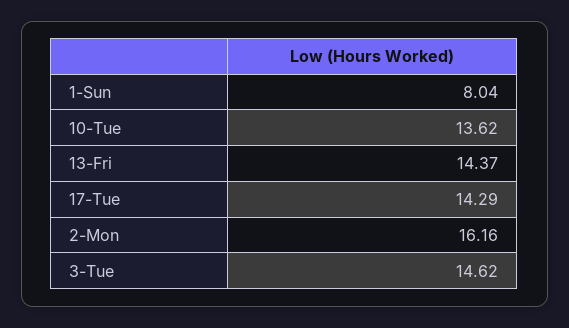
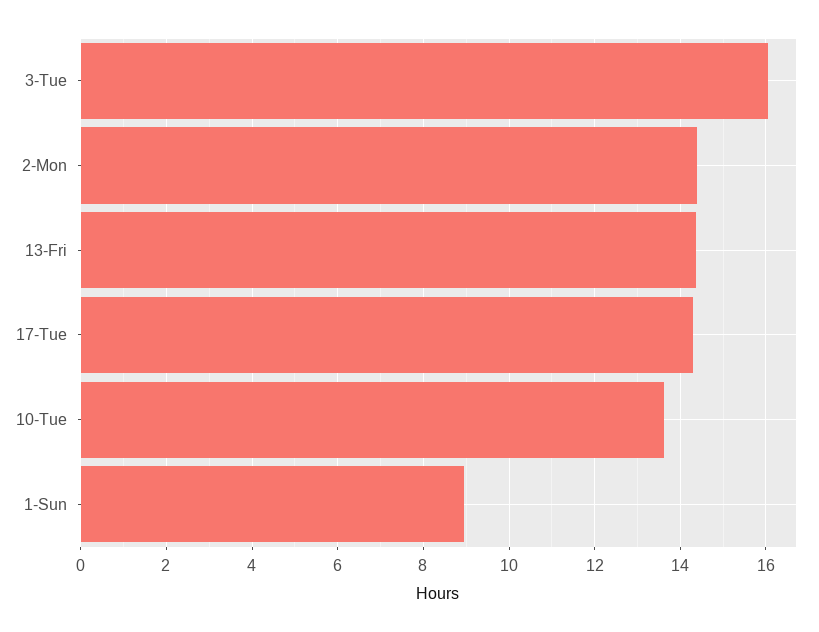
1-Sun: 8.04 -> 9
2-Mon: 16.16 -> 14.4
3-Tue: 14.62 -> 16

